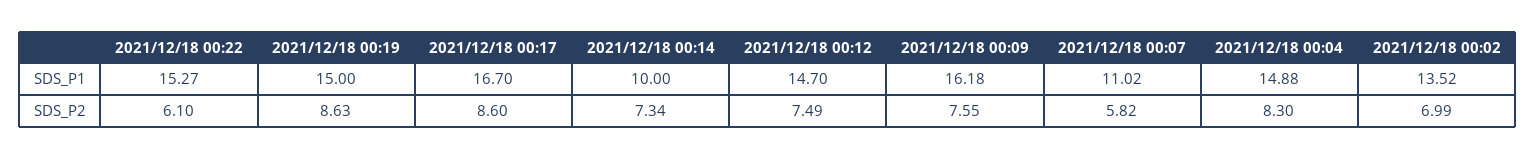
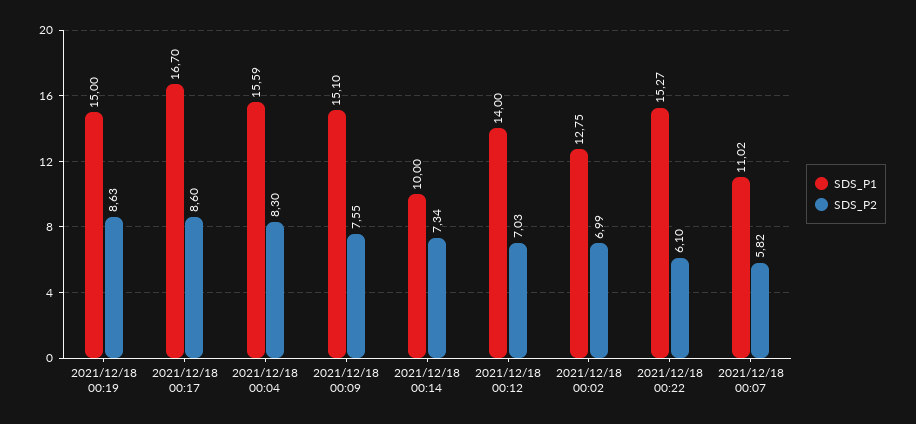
SDS_P1, 2021/12/18 00:12: 14.7 -> 14
SDS_P1, 2021/12/18 00:09: 16.18 -> 15.1
SDS_P1, 2021/12/18 00:04: 14.88 -> 15.59
SDS_P1, 2021/12/18 00:02: 13.52 -> 12.75
SDS_P2, 2021/12/18 00:12: 7.49 -> 7.03

